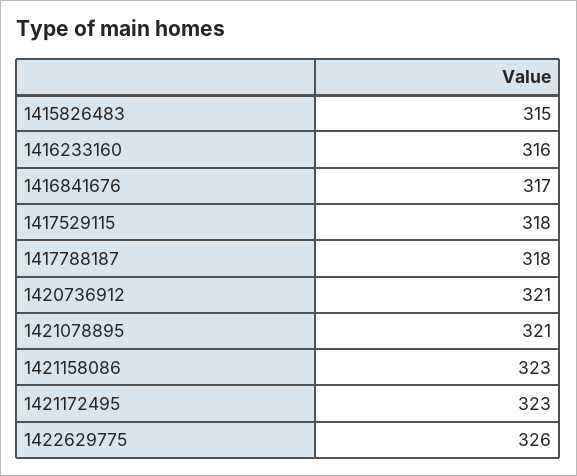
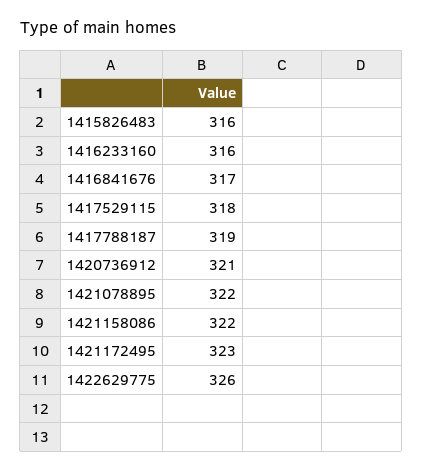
1415826483: 315 -> 316
1417788187: 318 -> 319
1421078895: 321 -> 322
1421158086: 323 -> 322

